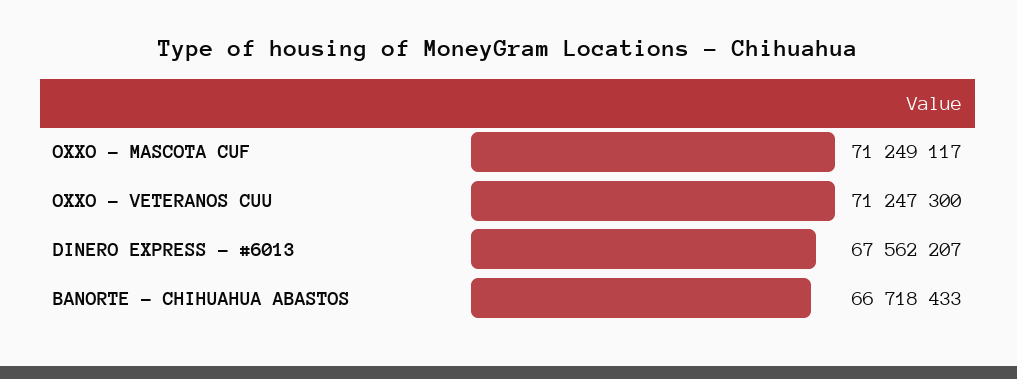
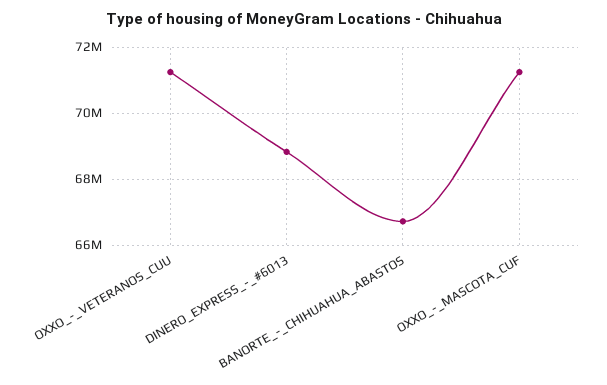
DINERO EXPRESS - #6013: 67562207 -> 68800000

